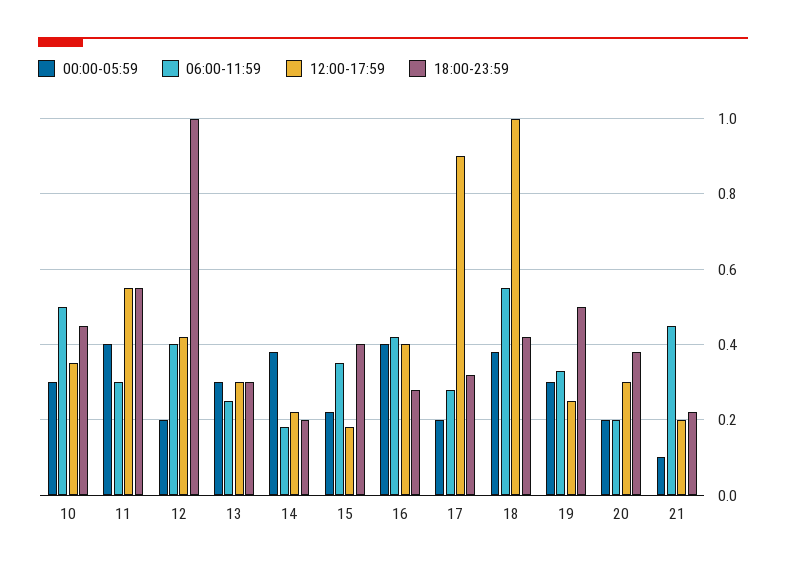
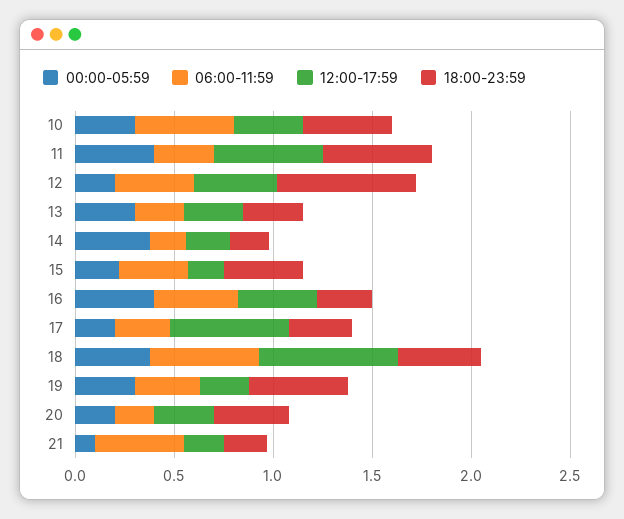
18:00-23:59, 12: 1 -> 0.7
12:00-17:59, 17: 0.9 -> 0.6
12:00-17:59, 18: 1 -> 0.7

